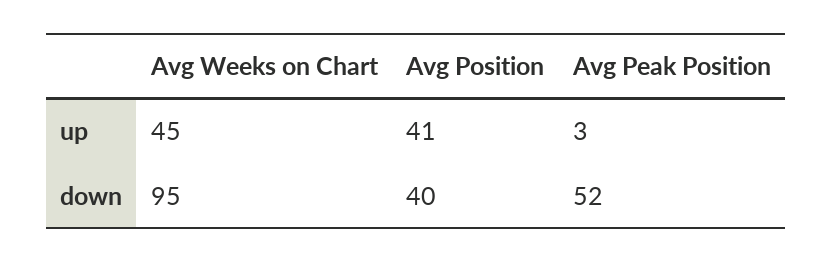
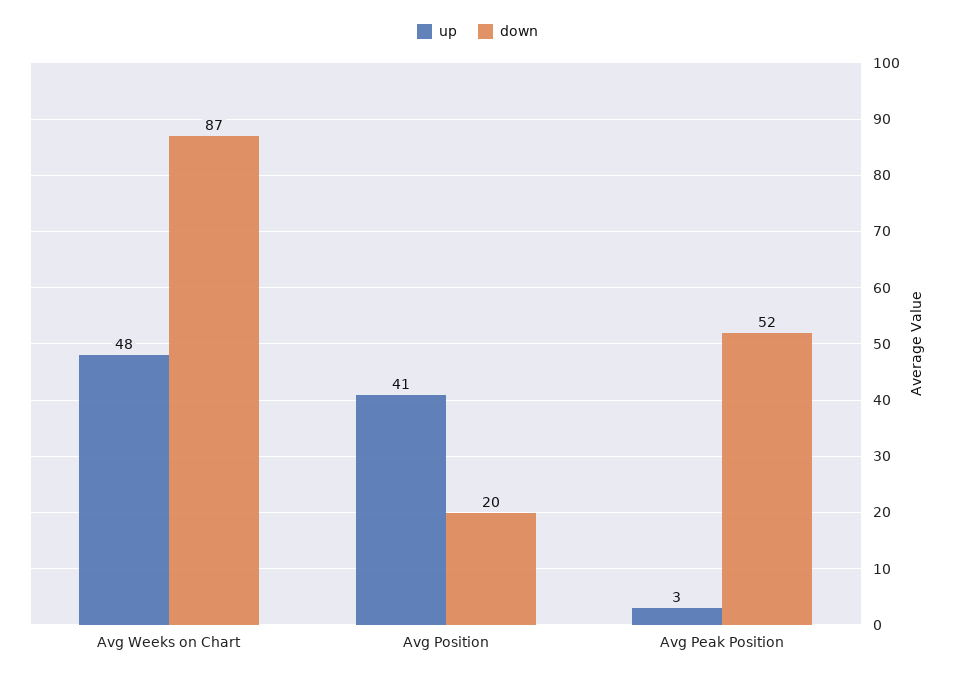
up, Avg Weeks on Chart: 45 -> 48
down, Avg Weeks on Chart: 95 -> 87
down, Avg Position: 40 -> 20

